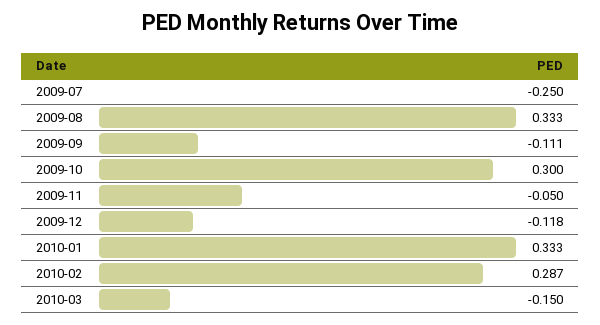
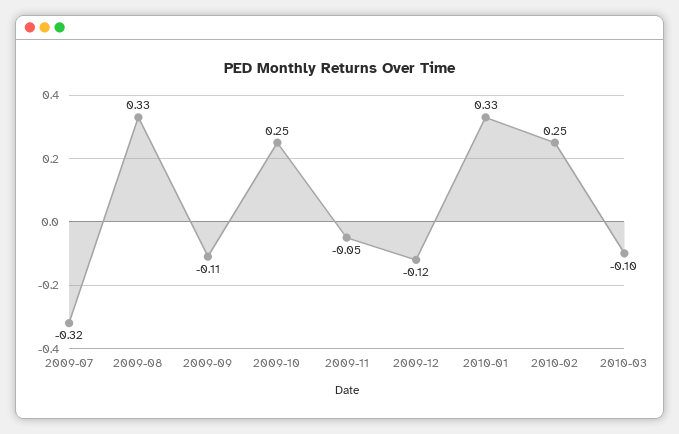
2009-07: -0.25 -> -0.32
2009-10: 0.3 -> 0.25
2010-02: 0.287 -> 0.25
2010-03: -0.15 -> -0.1

